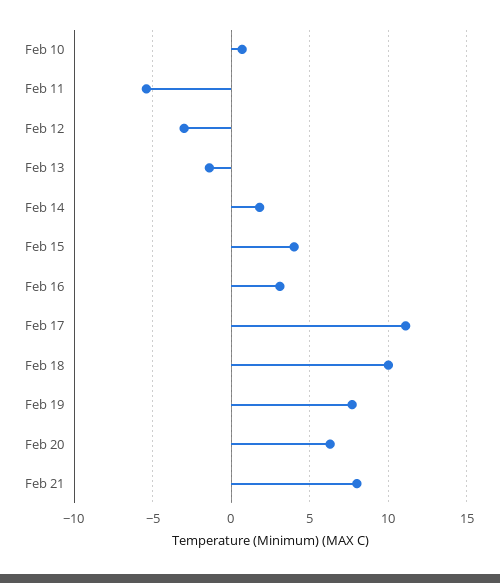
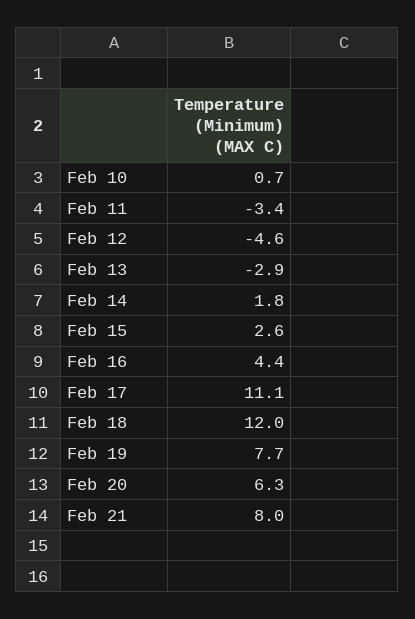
Feb 11: -5.5 -> -3.4
Feb 12: -3 -> -4.6
Feb 13: -1.5 -> -2.9
Feb 15: 4 -> 2.6
Feb 16: 3 -> 4.4
Feb 18: 10 -> 12

